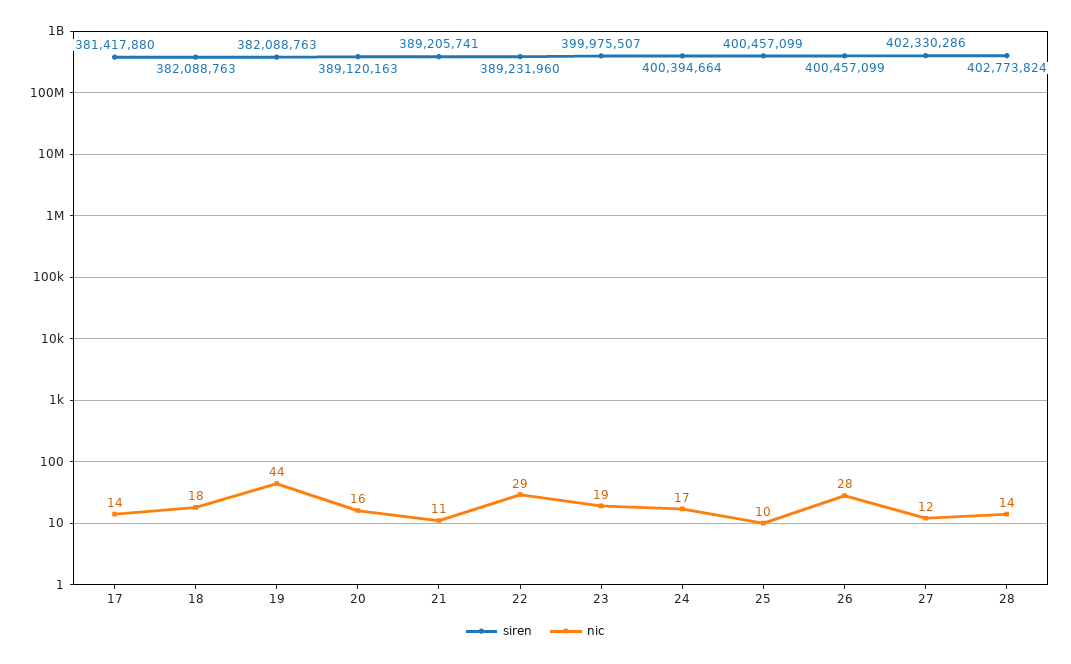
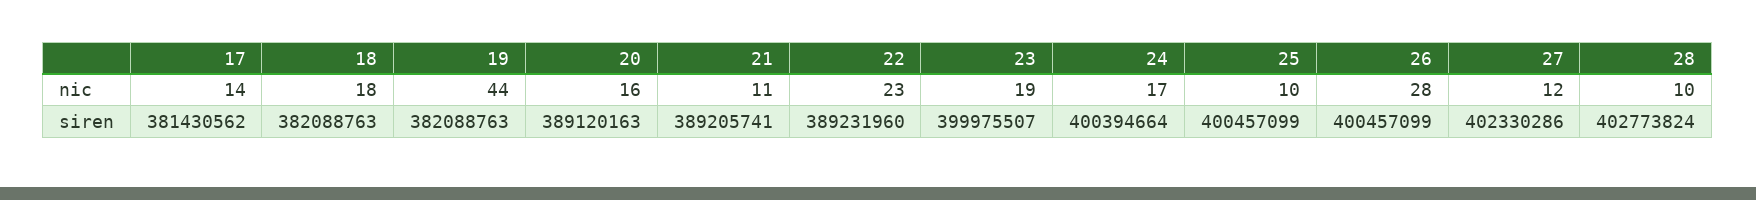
siren, 17: 381417880 -> 381430562
nic, 22: 29 -> 23
nic, 28: 14 -> 10

